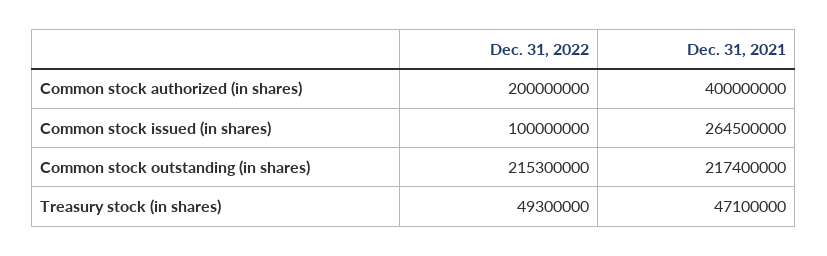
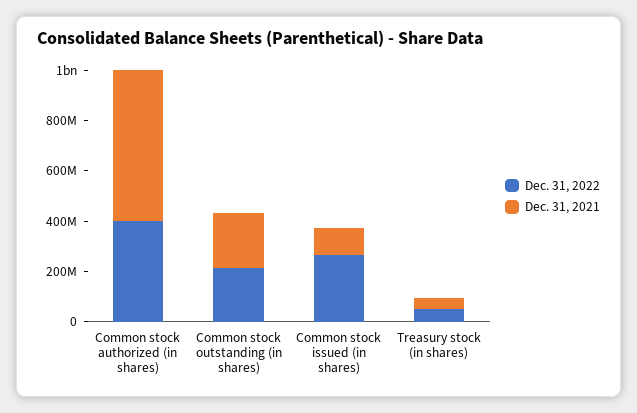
Dec. 31, 2022, Common stock authorized (in shares): 200000000 -> 400000000
Dec. 31, 2021, Common stock authorized (in shares): 400000000 -> 600000000
Dec. 31, 2022, Common stock issued (in shares): 100000000 -> 250000000
Dec. 31, 2021, Common stock issued (in shares): 264500000 -> 100000000

